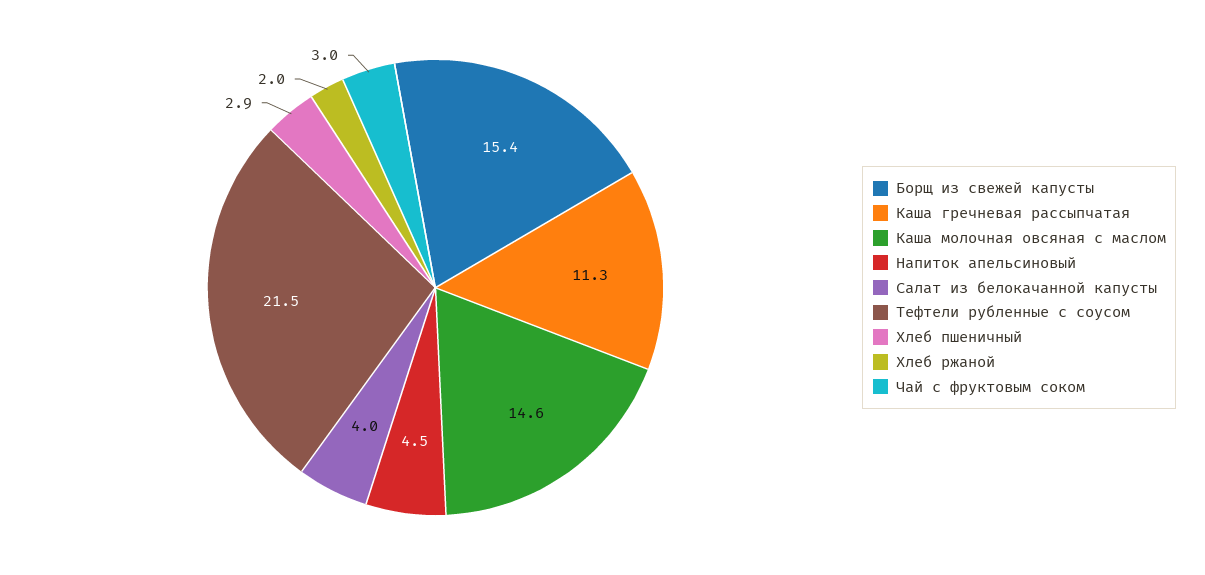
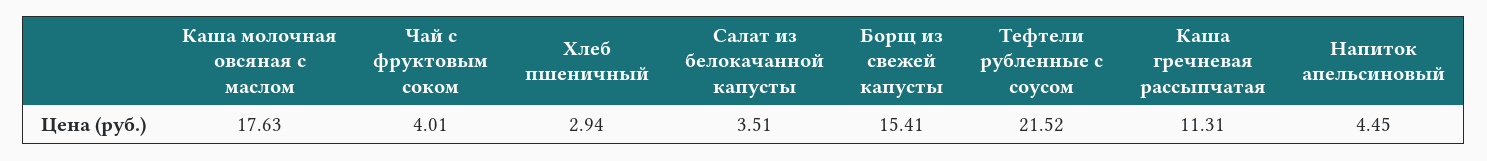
Каша молочная овсяная с маслом: 14.6 -> 17.63
Салат из белокачанной капусты: 4 -> 3.51
Хлеб ржаной: 2 -> none
Чай с фруктовым соком: 3 -> 4.01

